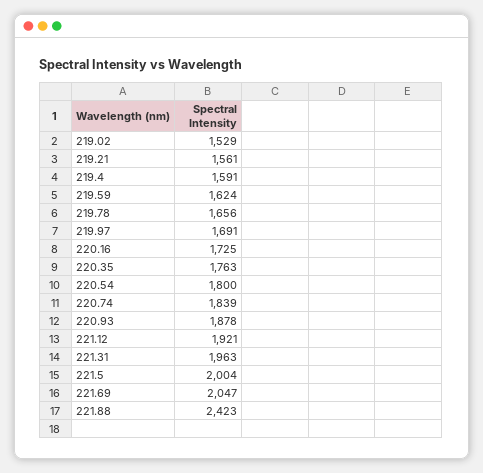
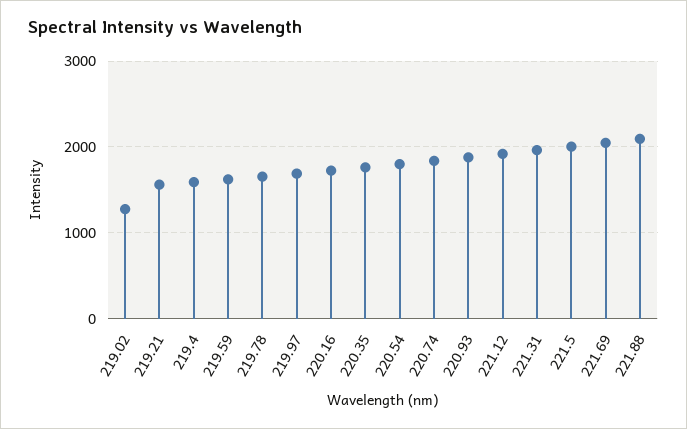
219.02: 1529 -> 1300
221.88: 2423 -> 2100

